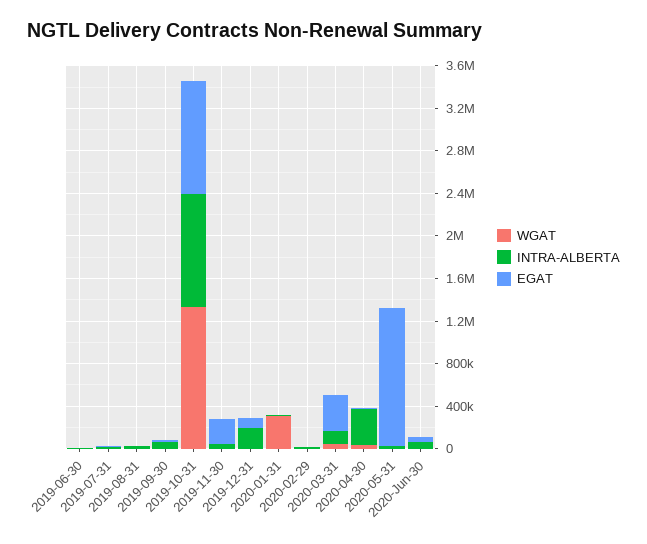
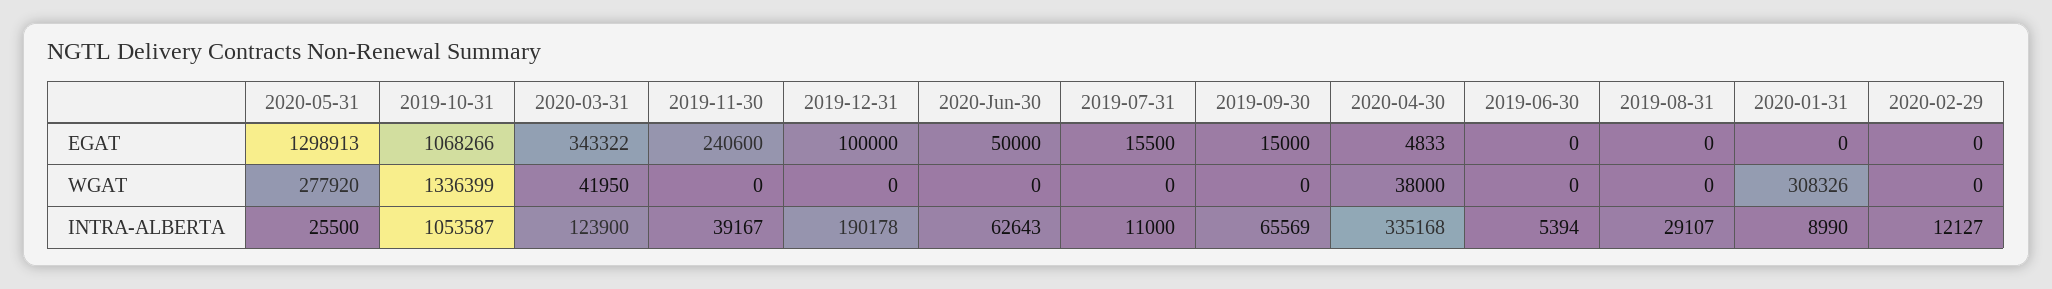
WGAT, 2020-05-31: 0 -> 277920

